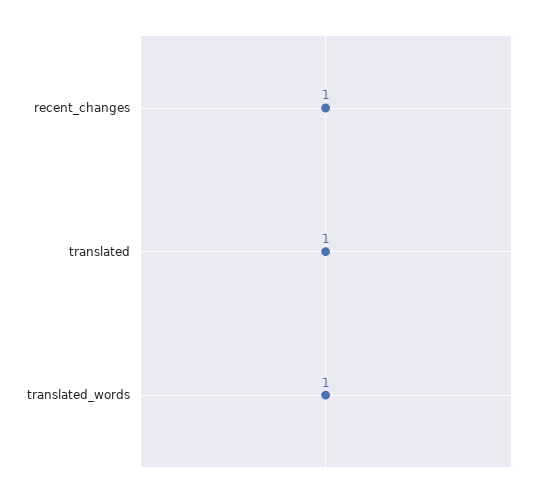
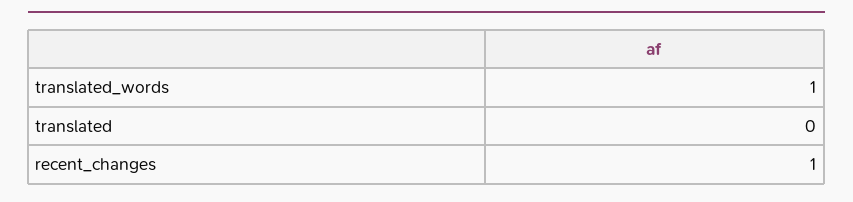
translated: 1 -> 0

